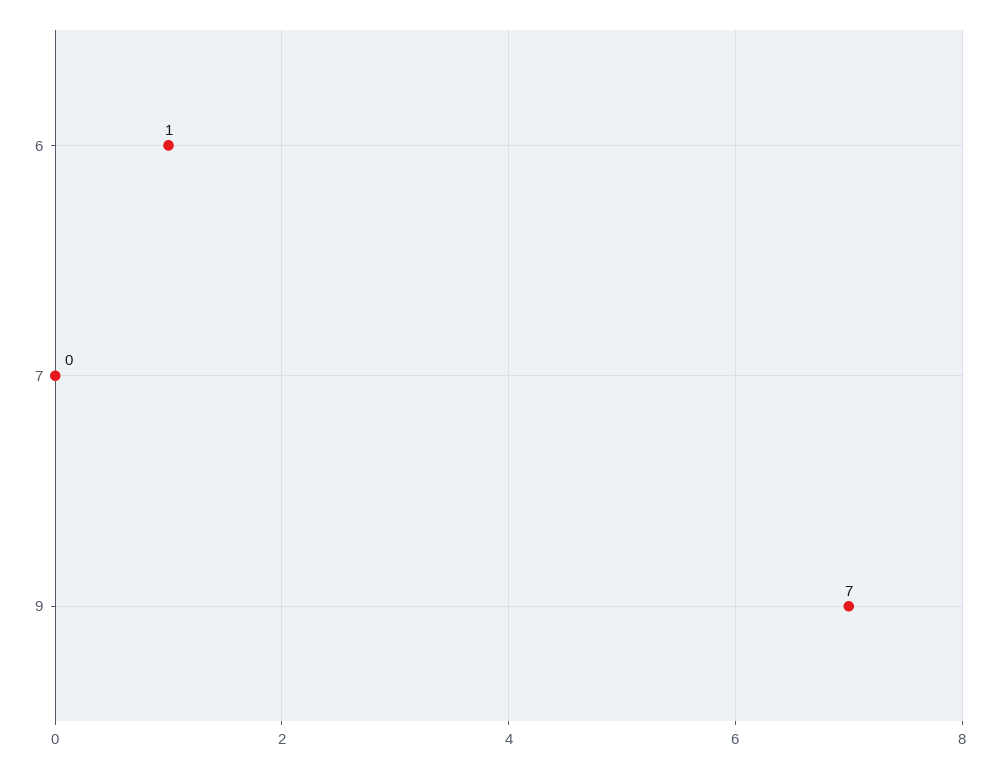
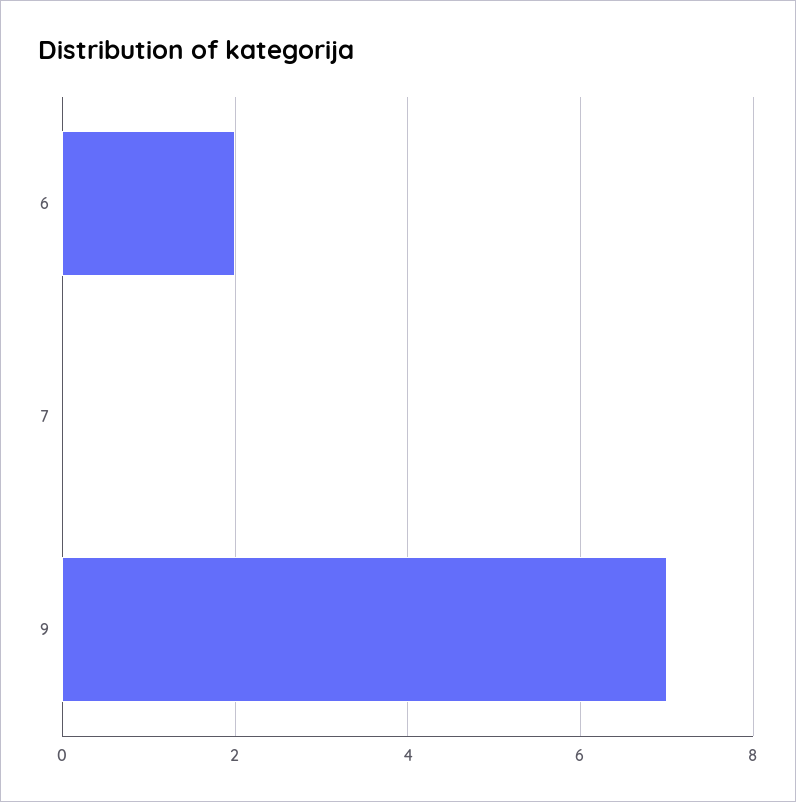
6: 1 -> 2

